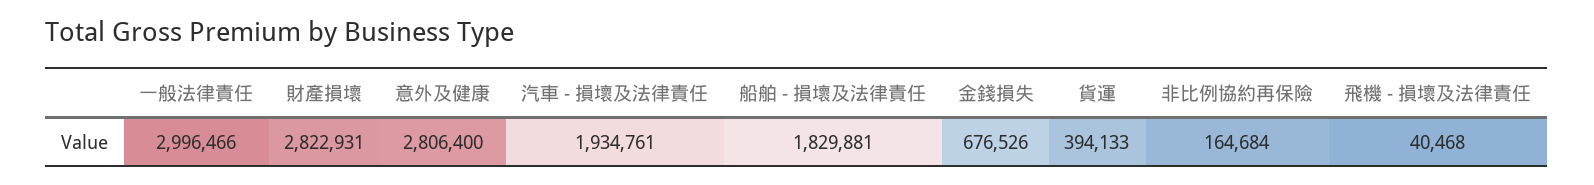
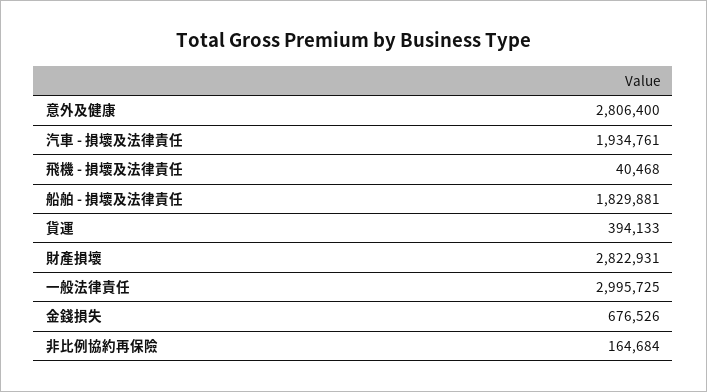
一般法律責任: 2996466 -> 2995725

